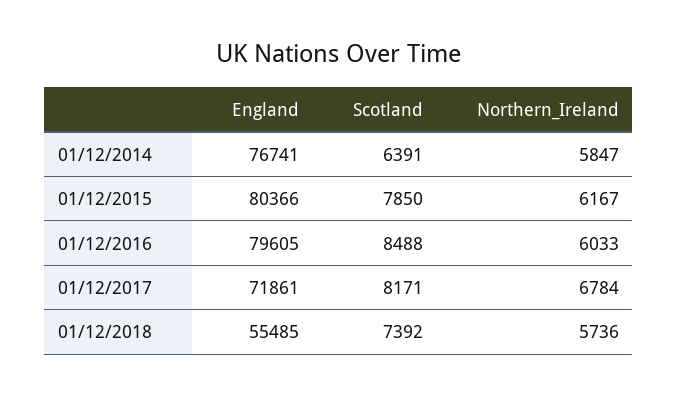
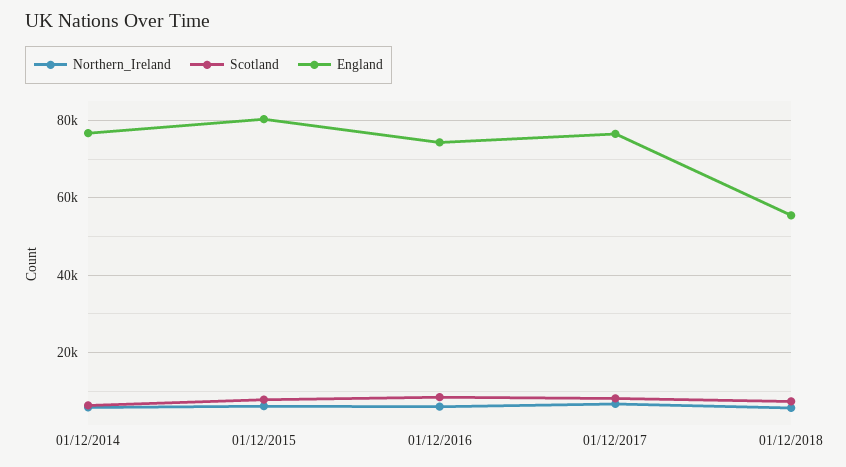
England, 01/12/2016: 79605 -> 74000
England, 01/12/2017: 71861 -> 76000

